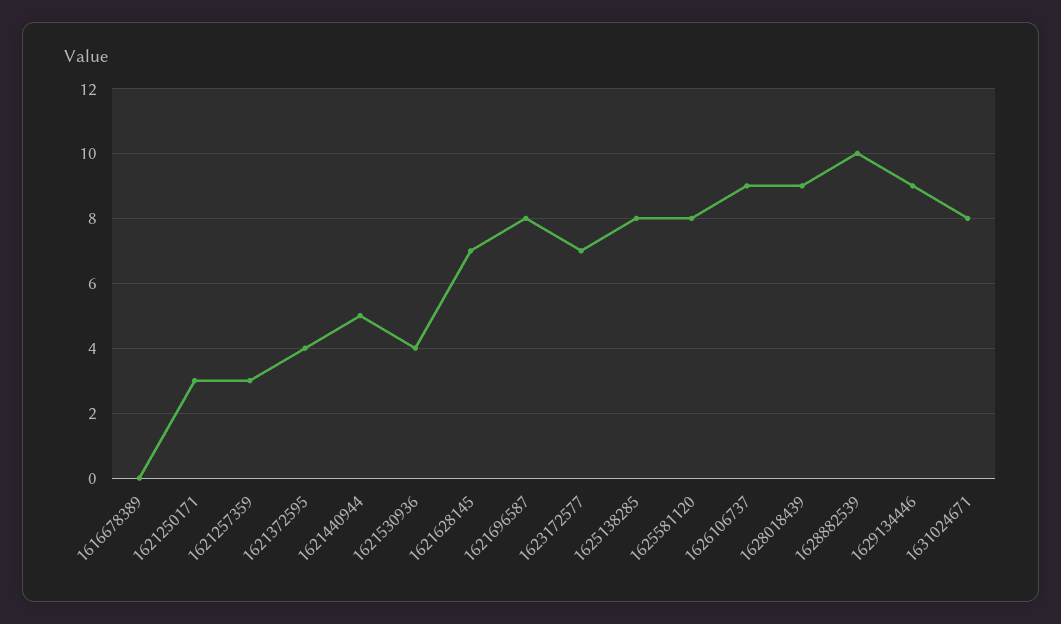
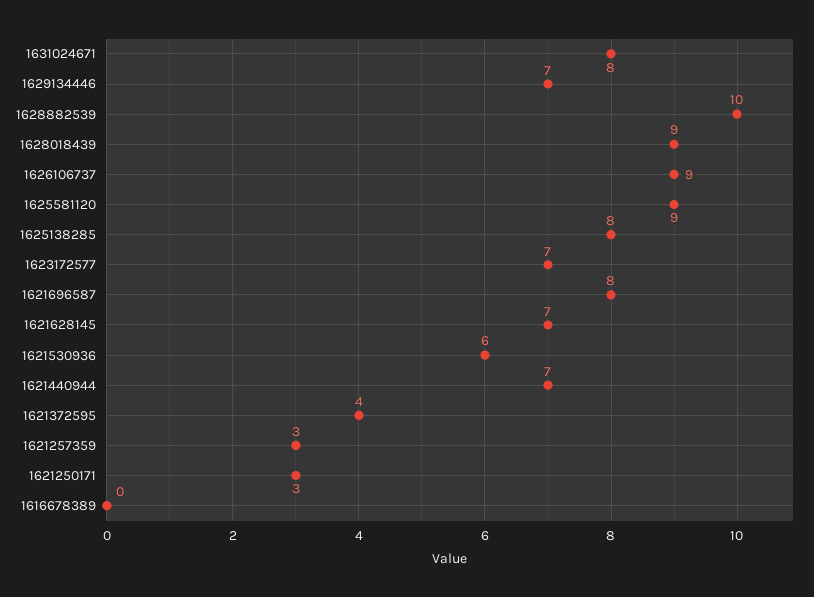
1621440944: 5 -> 7
1621530936: 4 -> 6
1625581120: 8 -> 9
1629134446: 9 -> 7

